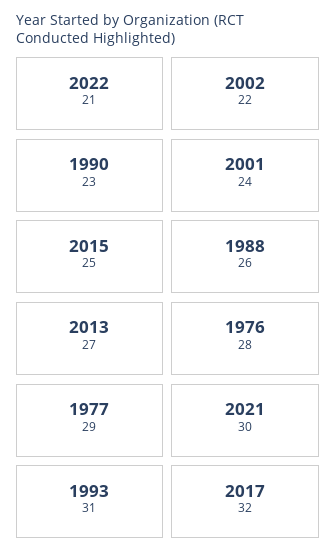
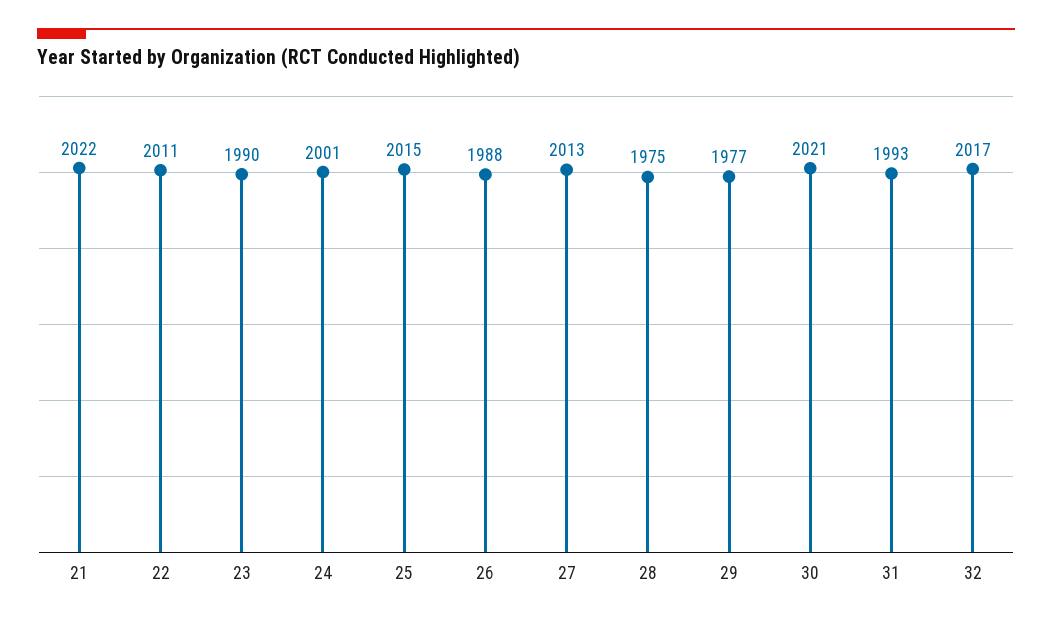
22: 2002 -> 2011
28: 1976 -> 1975

